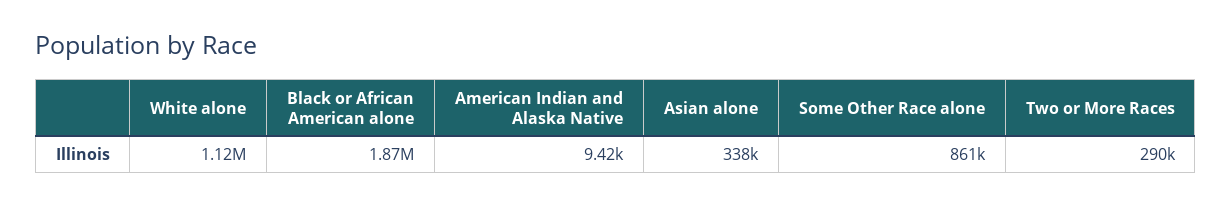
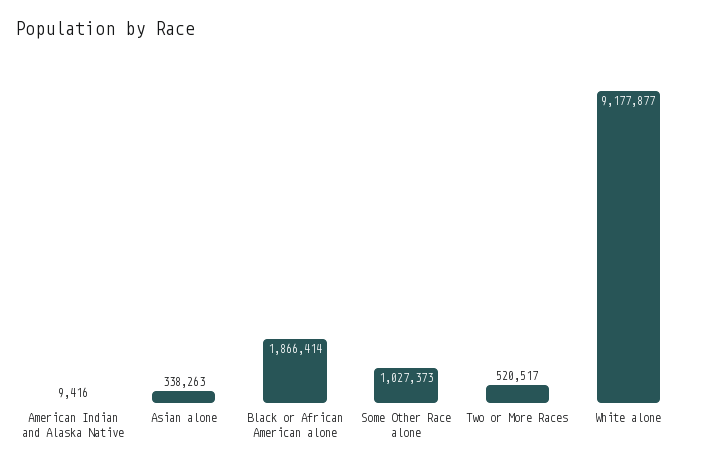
White alone: 1120000 -> 9177877
Some Other Race alone: 861000 -> 1027373
Two or More Races: 290000 -> 520517

